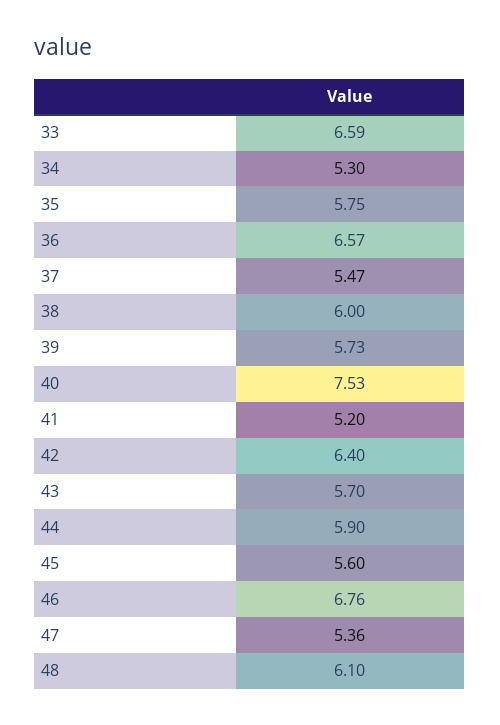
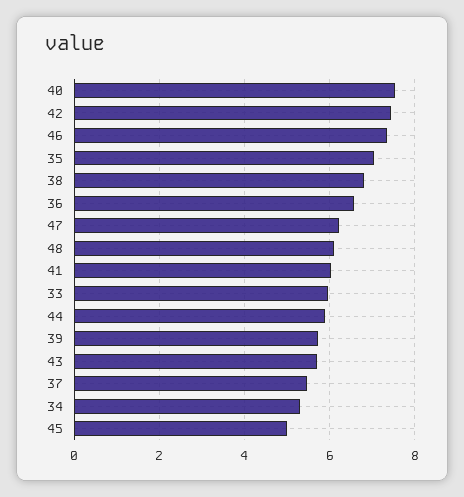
33: 6.59 -> 6
35: 5.75 -> 7
38: 6 -> 6.8
41: 5.2 -> 6
42: 6.4 -> 7.4
45: 5.6 -> 5
46: 6.76 -> 7.4
47: 5.36 -> 6.2

